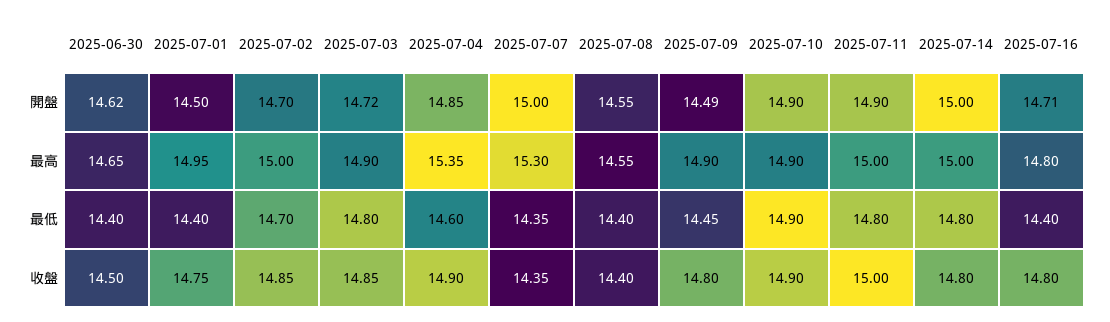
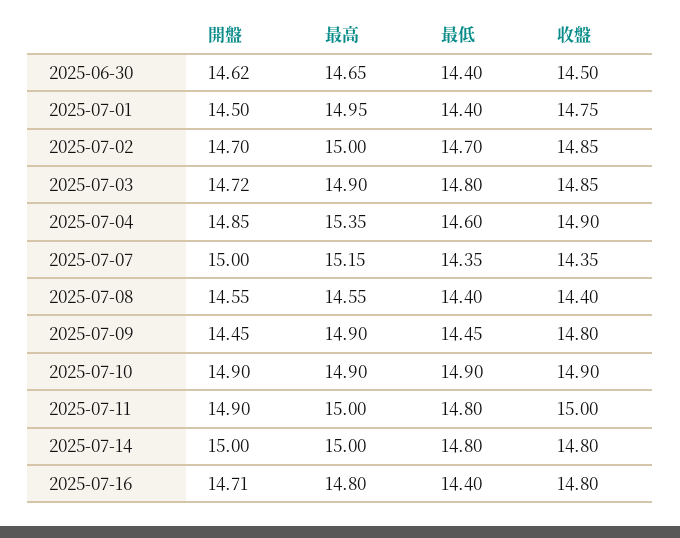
2025-07-09, 開盤: 14.49 -> 14.45
2025-07-07, 最高: 15.3 -> 15.15

